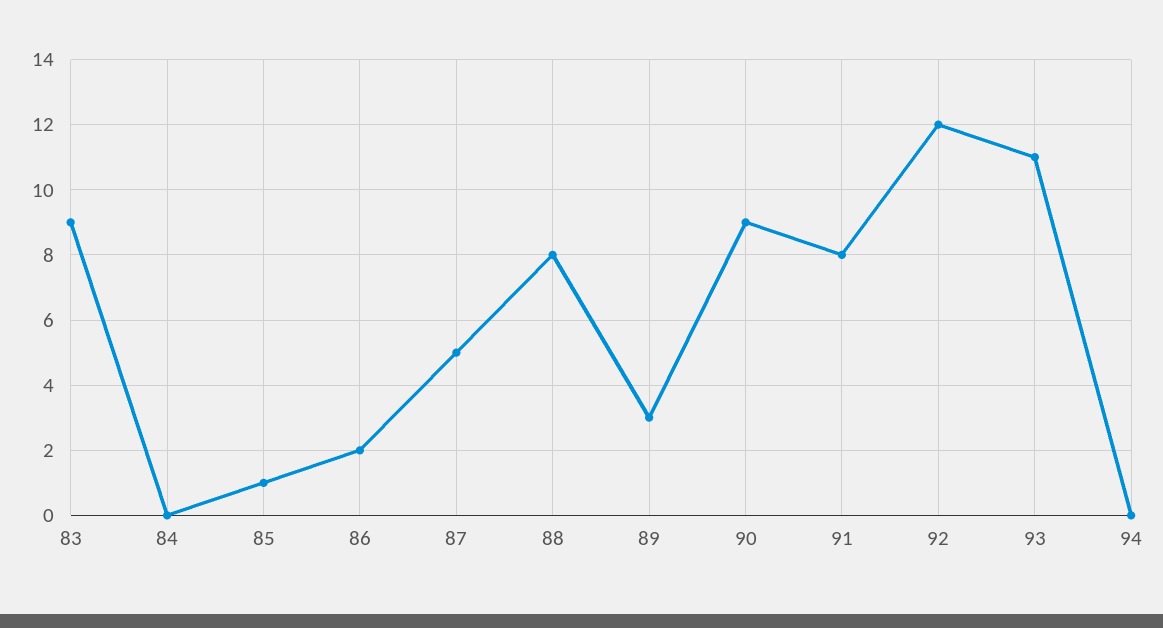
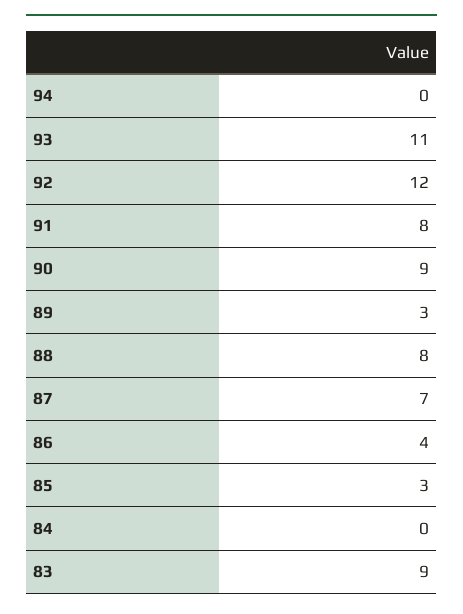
85: 1 -> 3
86: 2 -> 4
87: 5 -> 7

